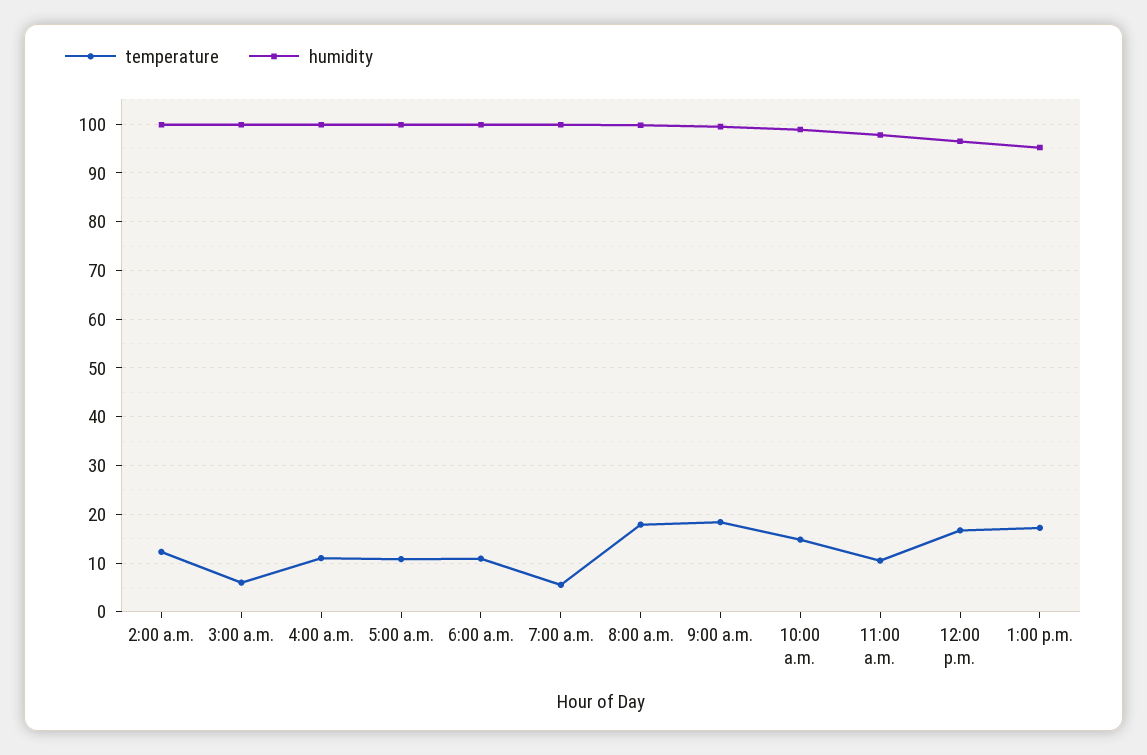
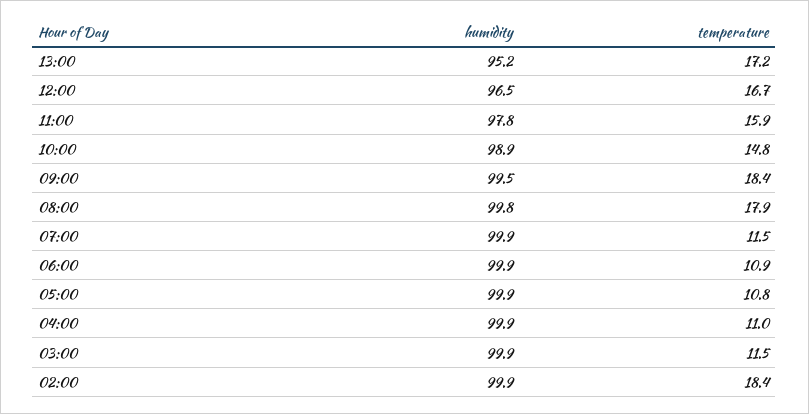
temperature, 2:00 a.m.: 12 -> 18.4
temperature, 3:00 a.m.: 6 -> 11.5
temperature, 7:00 a.m.: 6 -> 11.5
temperature, 11:00 a.m.: 10 -> 15.9

